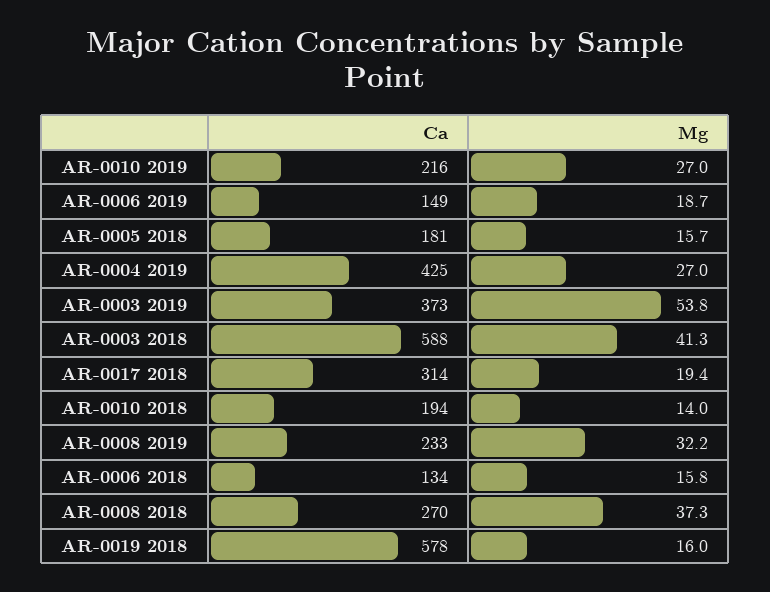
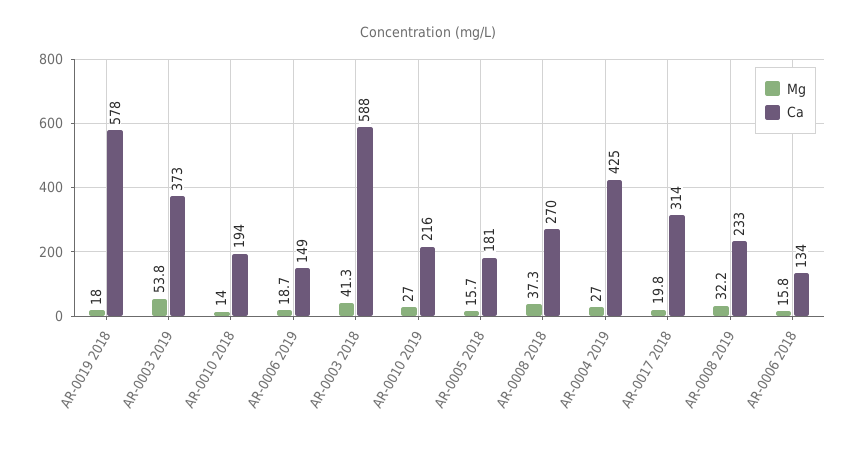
Mg, AR-0017 2018: 19.4 -> 19.8
Mg, AR-0019 2018: 16 -> 18

